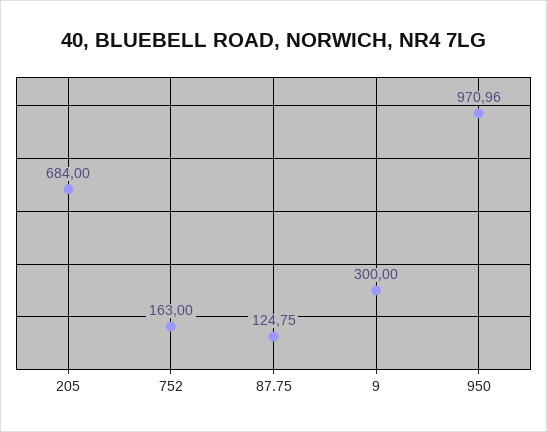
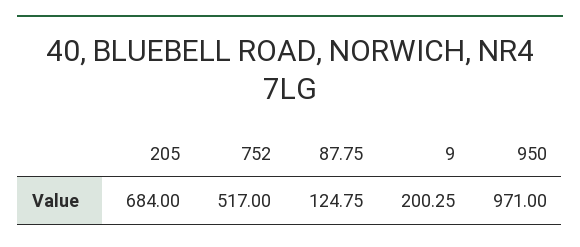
752: 163 -> 517
9: 300 -> 200.25
950: 970.96 -> 971

